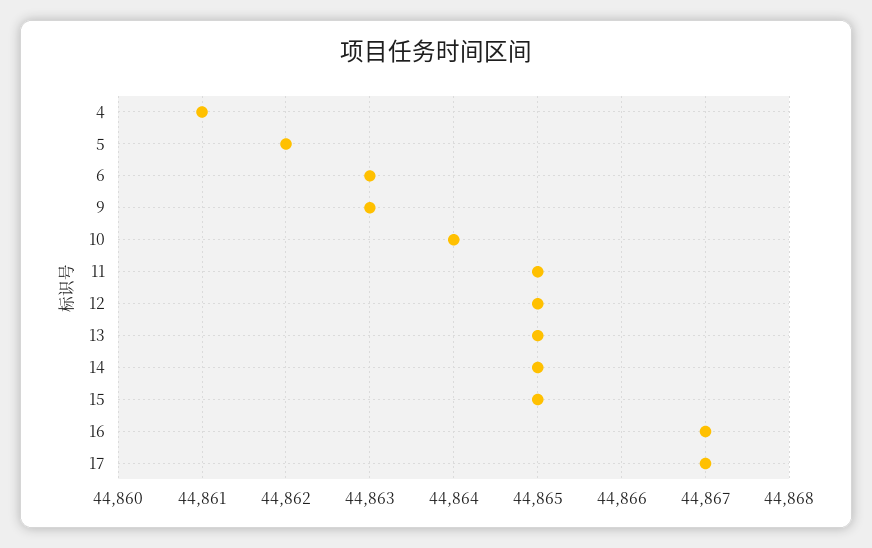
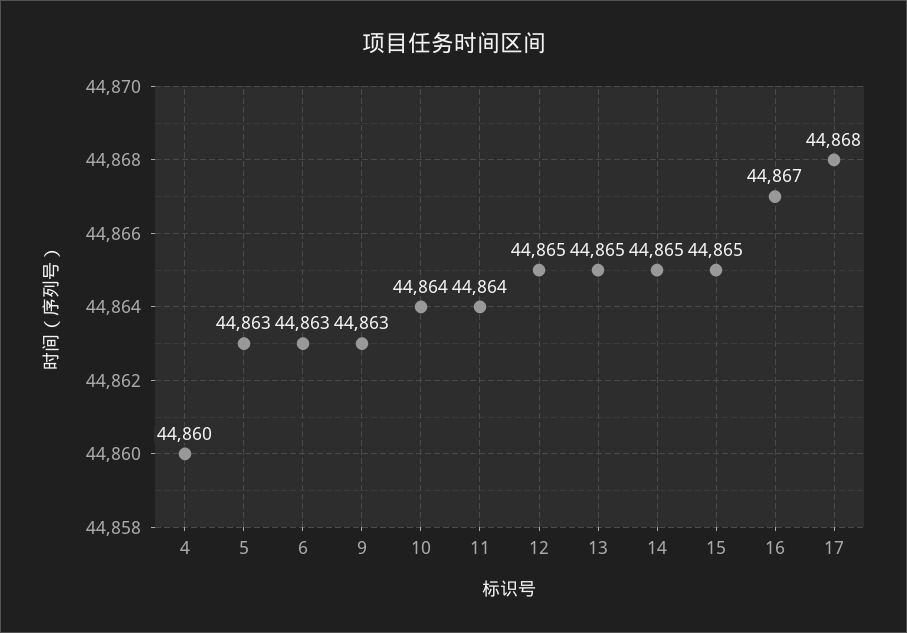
4: 44861 -> 44860
5: 44862 -> 44863
11: 44865 -> 44864
17: 44867 -> 44868

